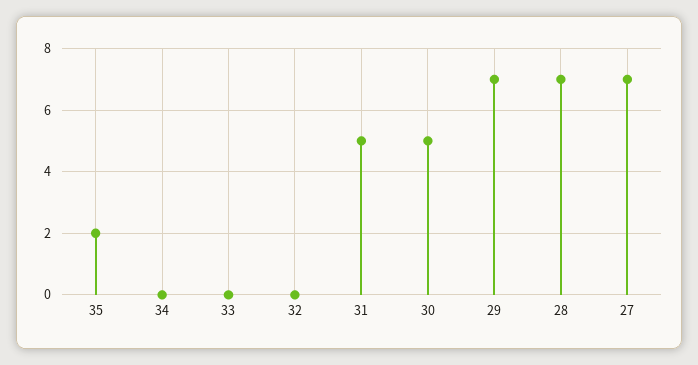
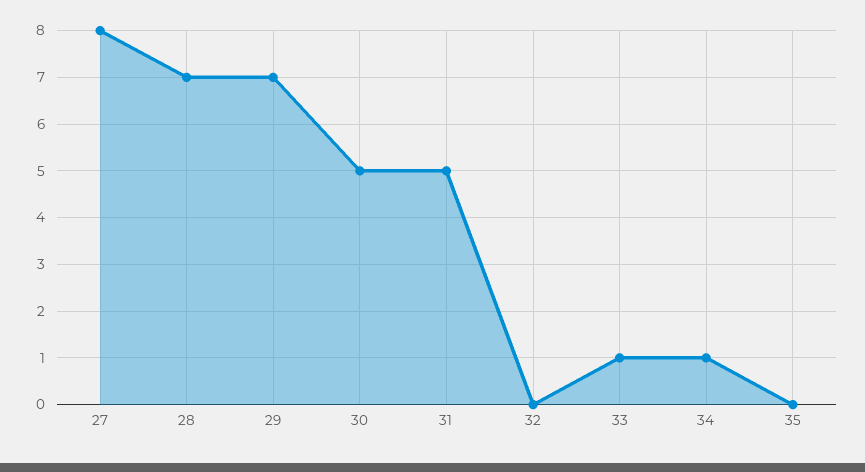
35: 2 -> 0
34: 0 -> 1
33: 0 -> 1
27: 7 -> 8

